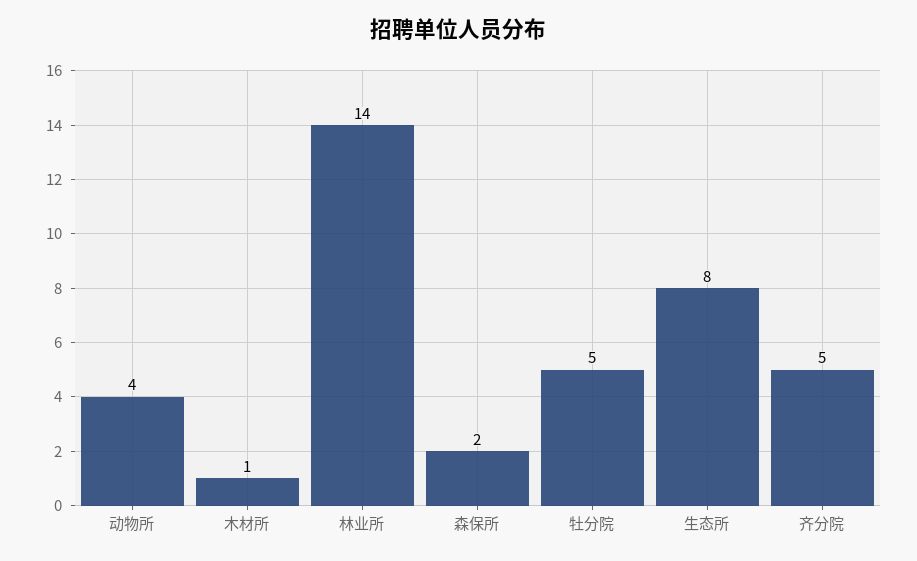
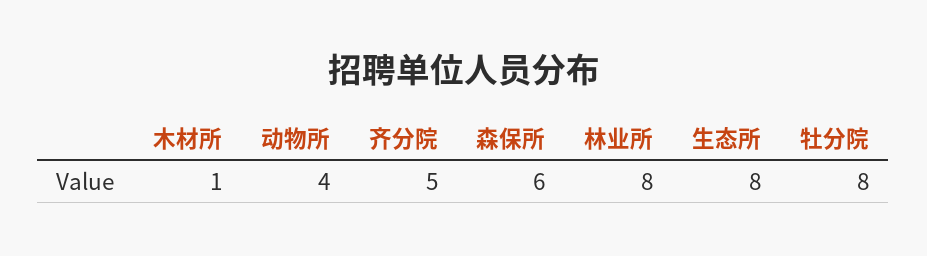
林业所: 14 -> 8
森保所: 2 -> 6
牡分院: 5 -> 8

